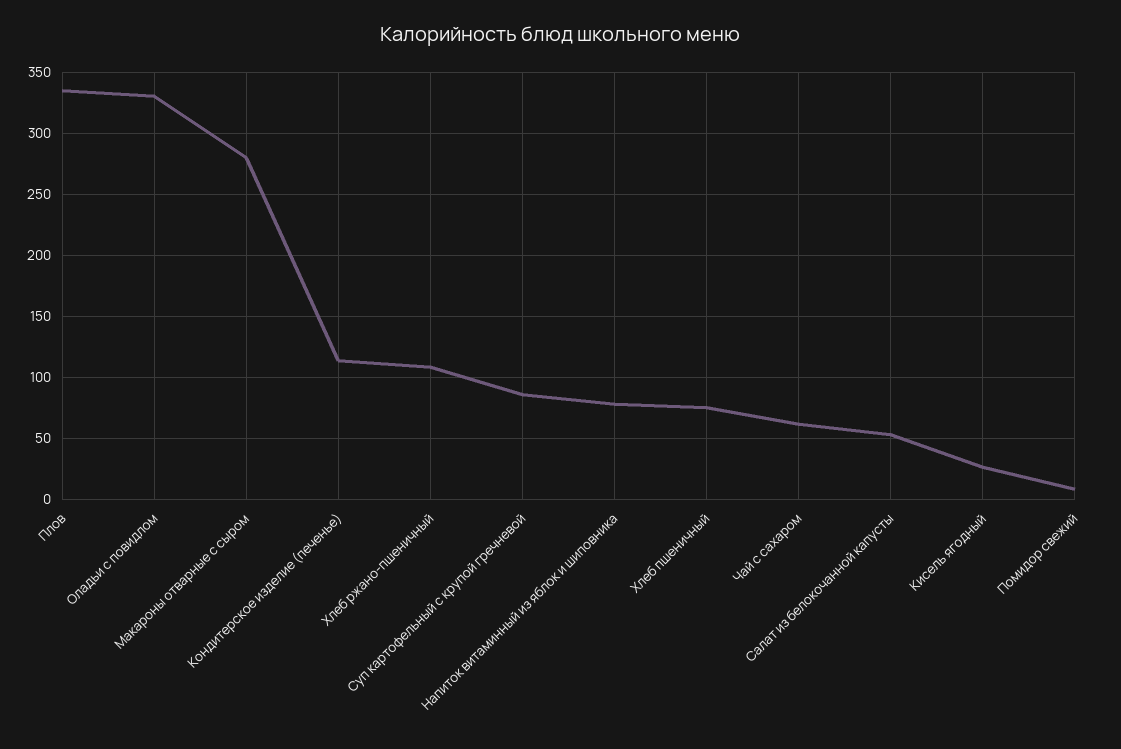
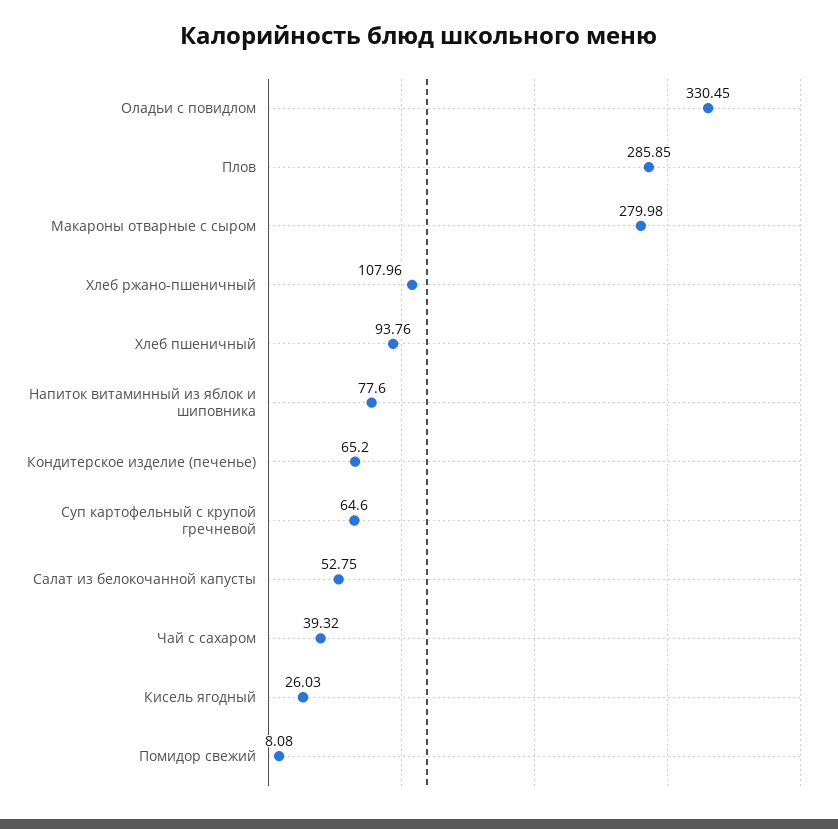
Плов: 335 -> 285.85
Кондитерское изделие (печенье): 115 -> 65.2
Суп картофельный с крупой гречневой: 85 -> 64.6
Хлеб пшеничный: 75 -> 93.76
Чай с сахаром: 60 -> 39.32

